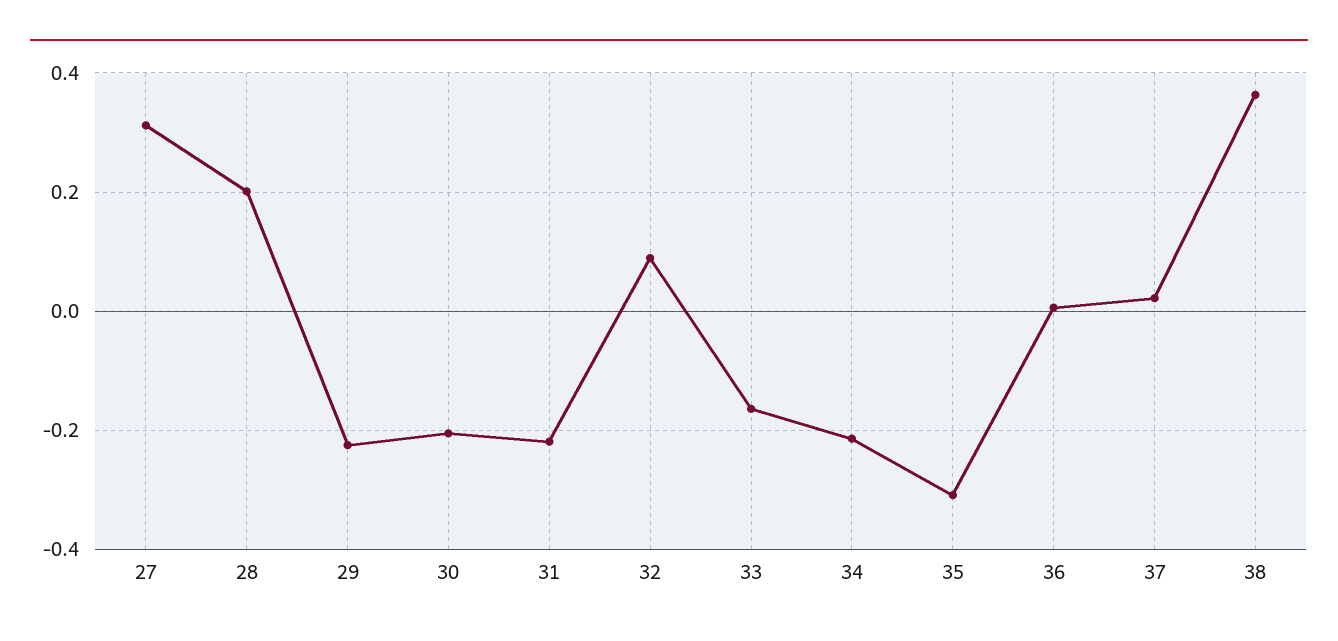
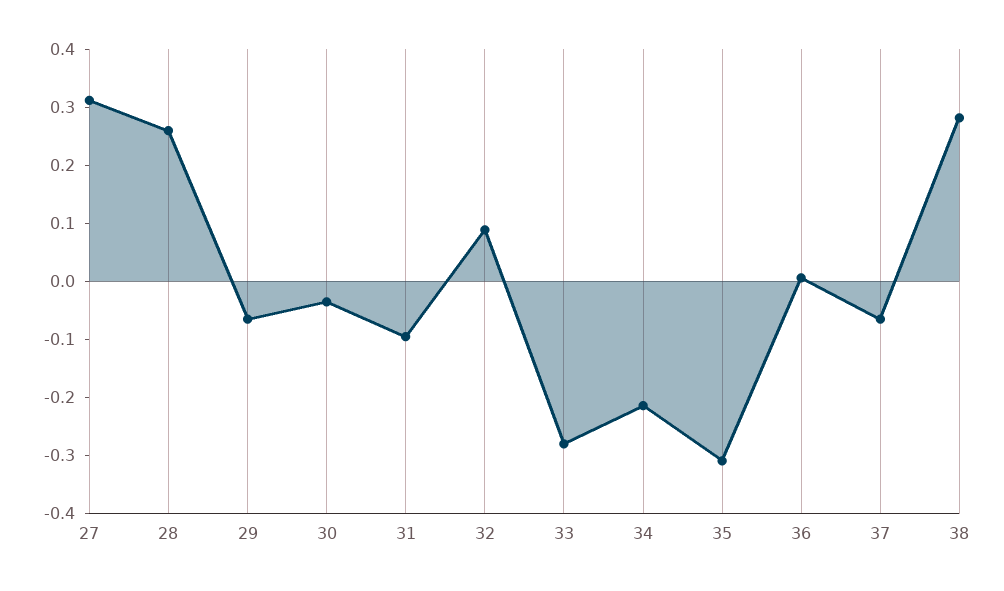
28: 0.2 -> 0.26
29: -0.22 -> -0.06
30: -0.2 -> -0.04
31: -0.22 -> -0.1
33: -0.16 -> -0.28
37: 0.02 -> -0.06
38: 0.36 -> 0.28

